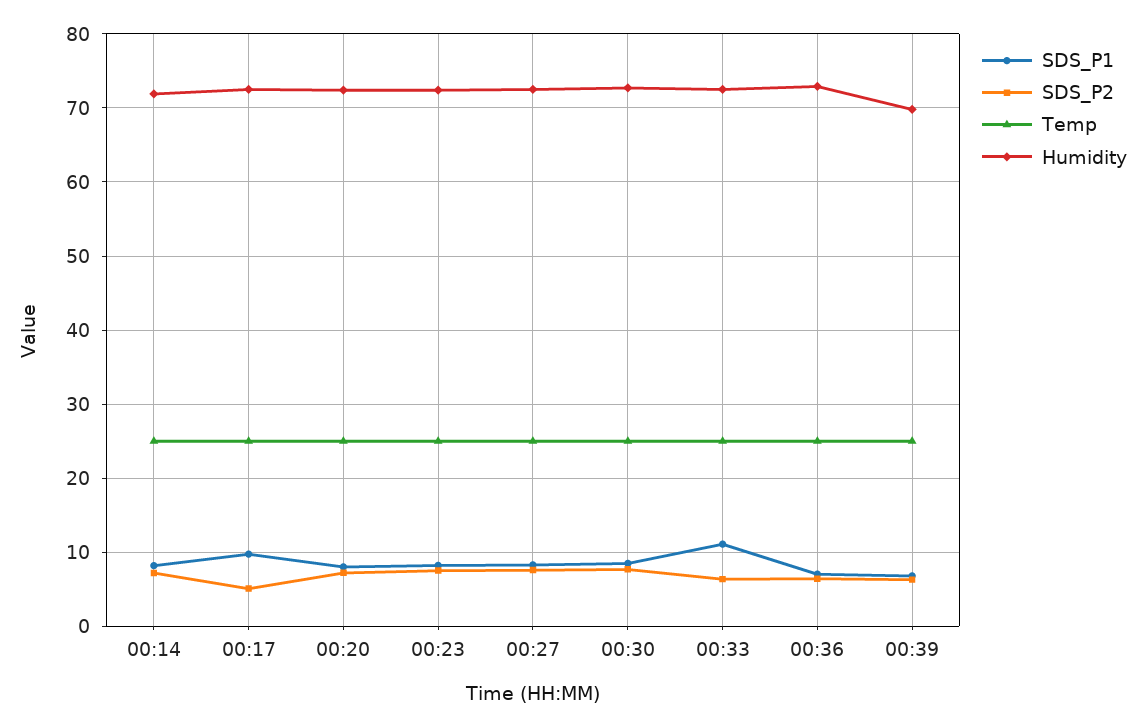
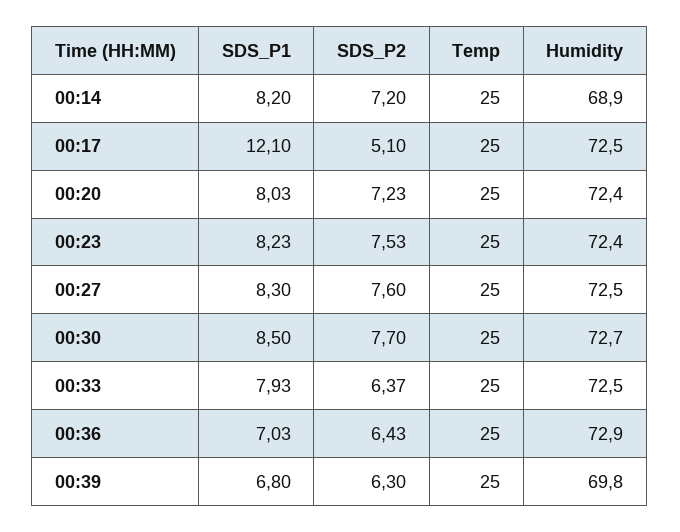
Humidity, 00:14: 72 -> 68.9
SDS_P1, 00:17: 10 -> 12.1
SDS_P1, 00:33: 11 -> 7.93

